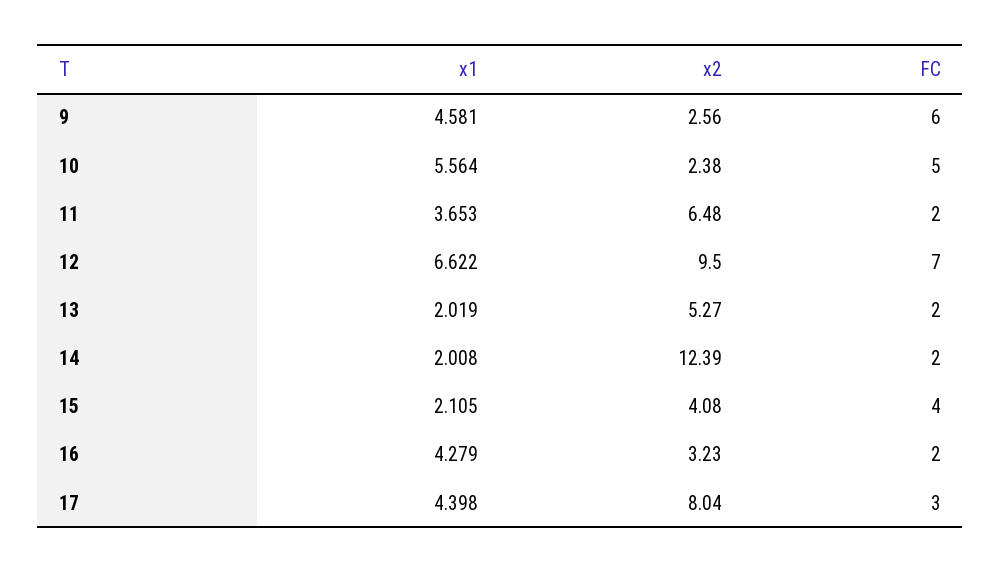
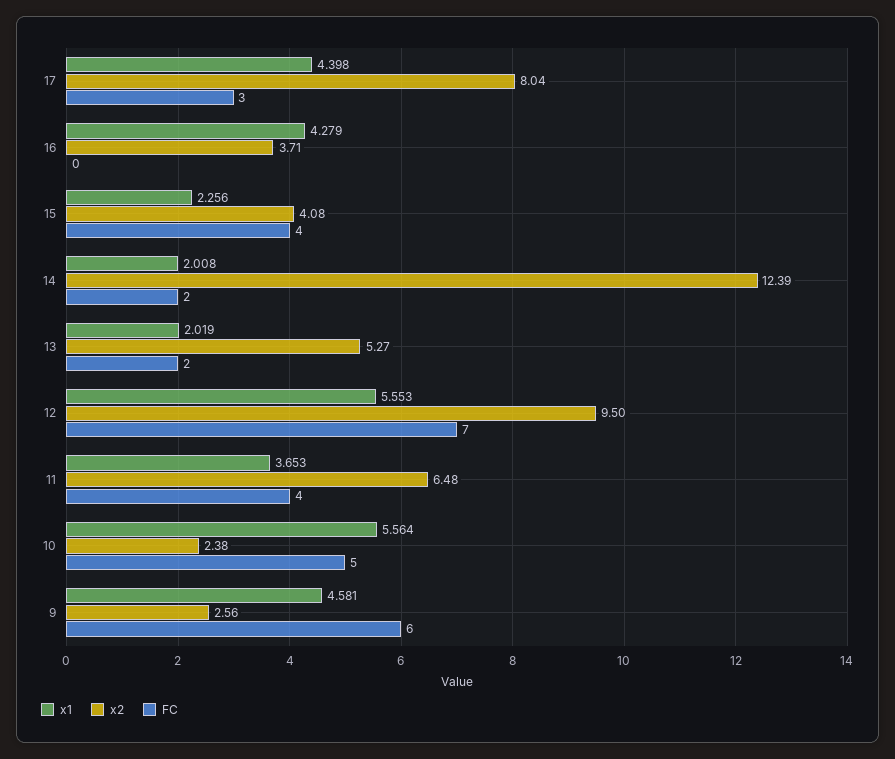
FC, 11: 2 -> 4
x1, 12: 6.622 -> 5.553
x1, 15: 2.105 -> 2.256
x2, 16: 3.23 -> 3.71
FC, 16: 2 -> 0

